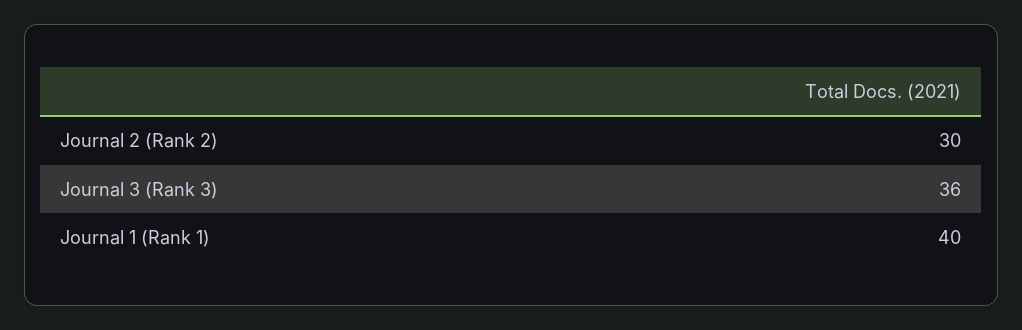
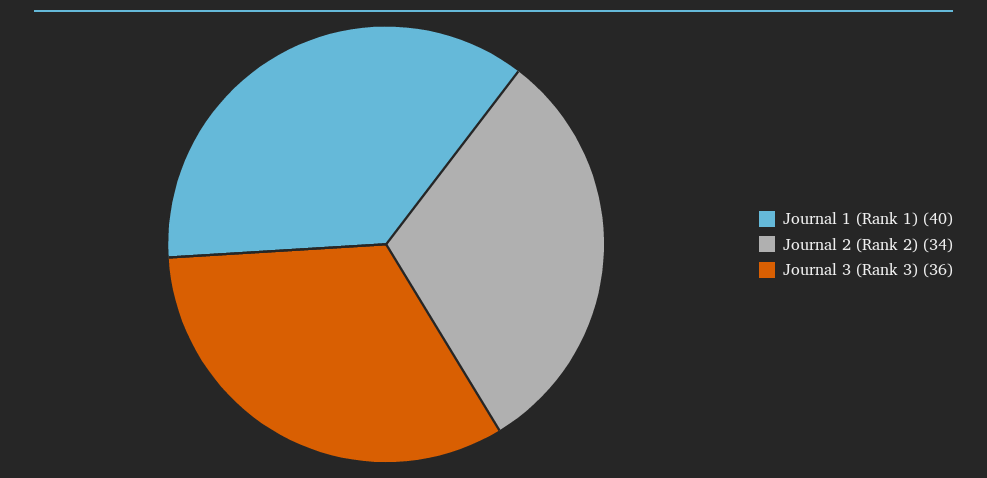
Journal 2 (Rank 2): 30 -> 34

